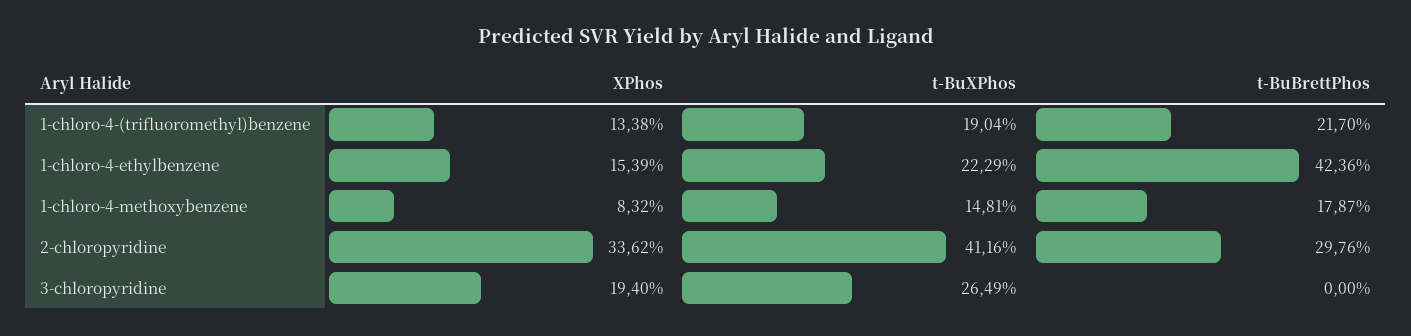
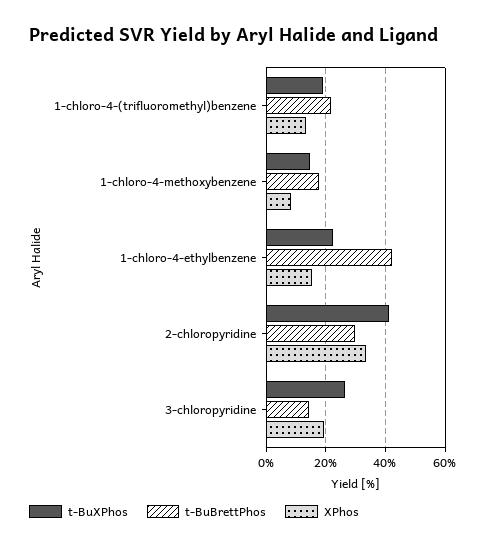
t-BuBrettPhos, 3-chloropyridine: 0 -> 15

